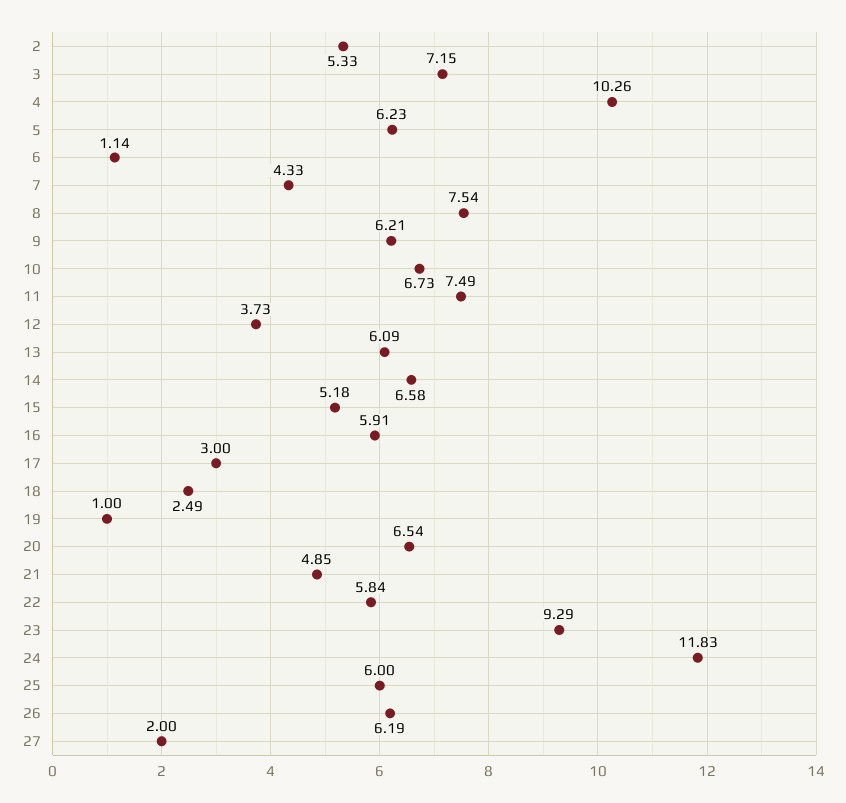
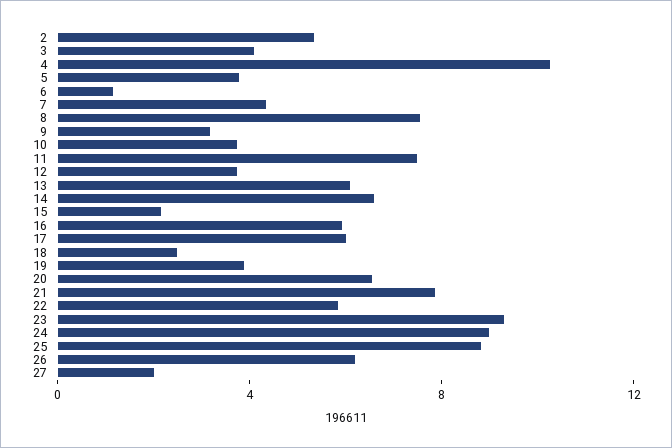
3: 7.15 -> 4
5: 6.23 -> 4
9: 6.21 -> 3
10: 6.73 -> 4
15: 5.18 -> 2
17: 3 -> 6
19: 1 -> 4
21: 4.85 -> 8
24: 11.83 -> 9
25: 6 -> 9

